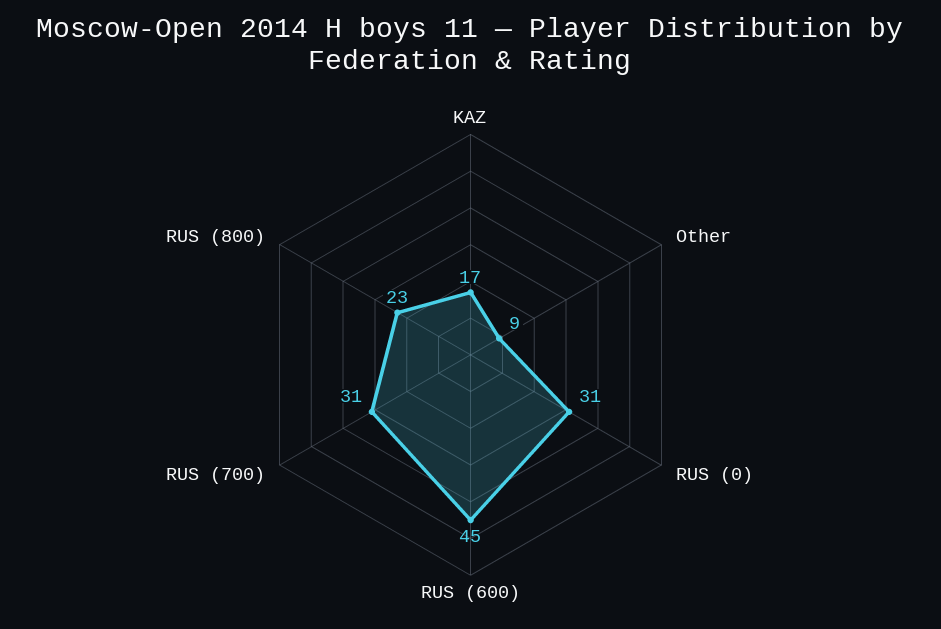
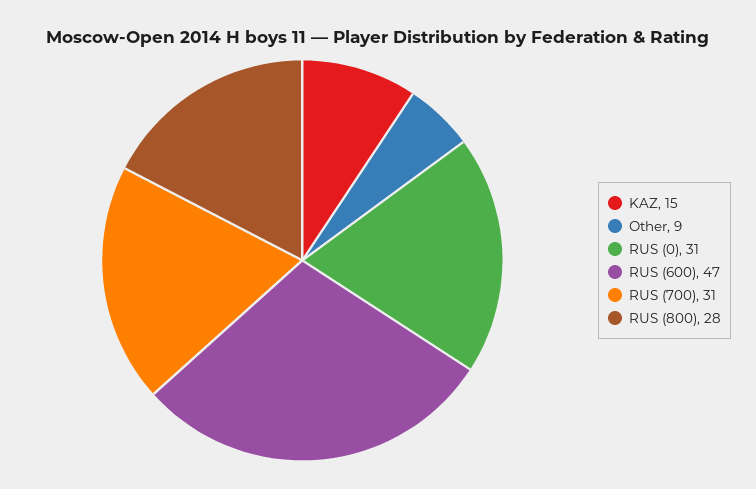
KAZ: 17 -> 15
RUS (600): 45 -> 47
RUS (800): 23 -> 28

